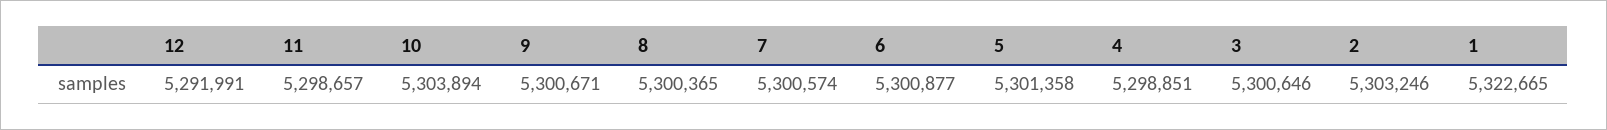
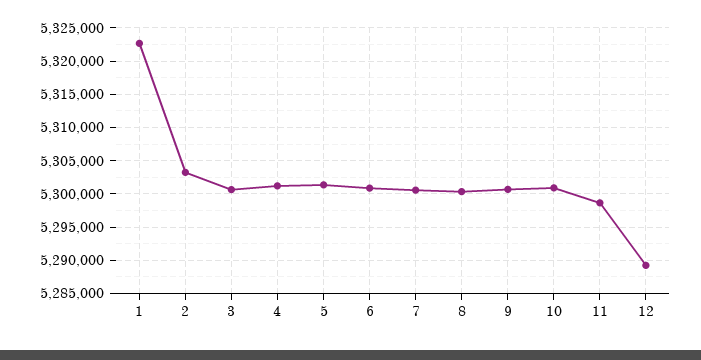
12: 5291991 -> 5289000
10: 5303894 -> 5301000
4: 5298851 -> 5301000

